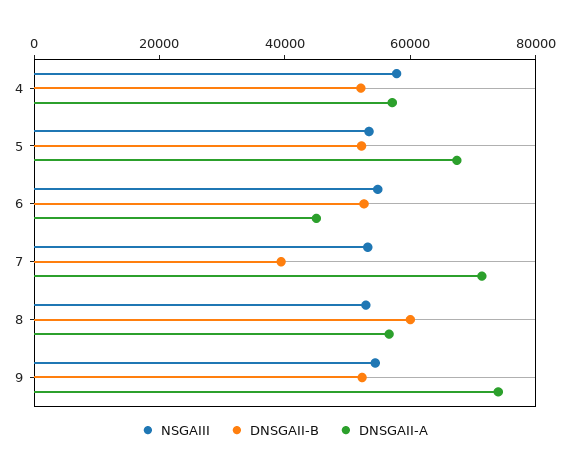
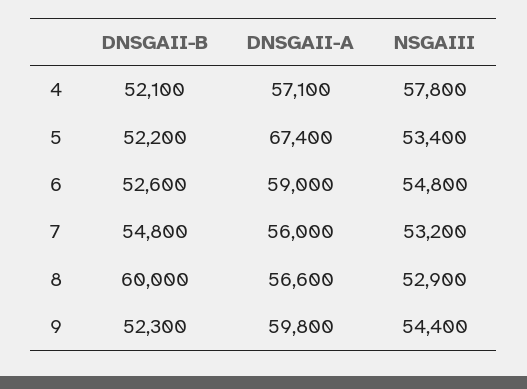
DNSGAII-A, 6: 45000 -> 59000
DNSGAII-B, 7: 40000 -> 54800
DNSGAII-A, 7: 70000 -> 56000
DNSGAII-A, 9: 75000 -> 59800

